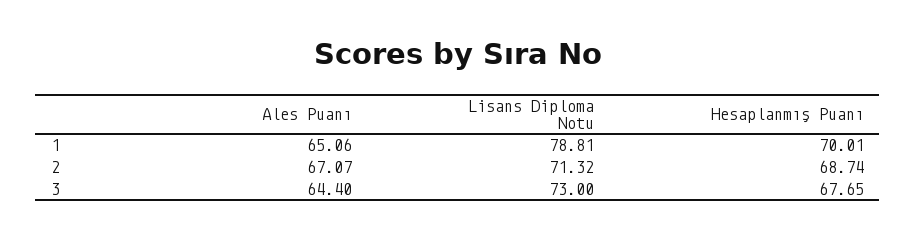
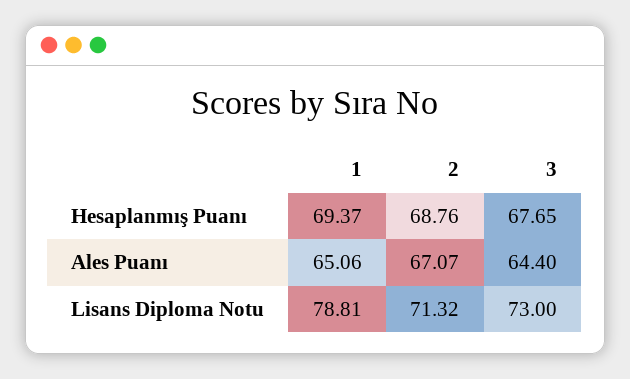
Hesaplanmış Puanı, 1: 70.01 -> 69.37
Hesaplanmış Puanı, 2: 68.74 -> 68.76

